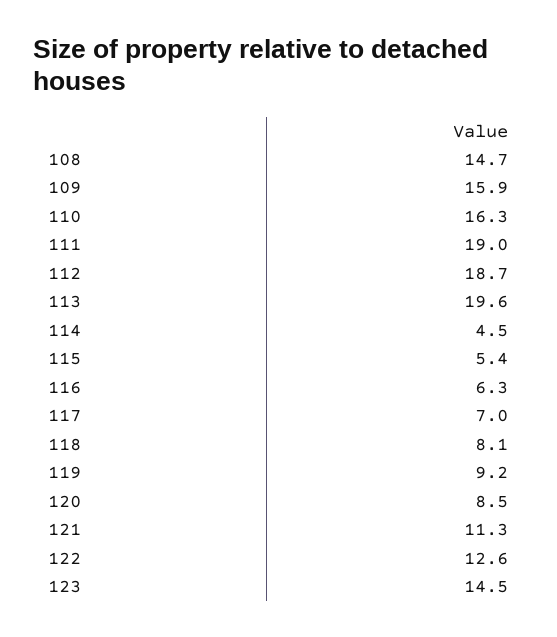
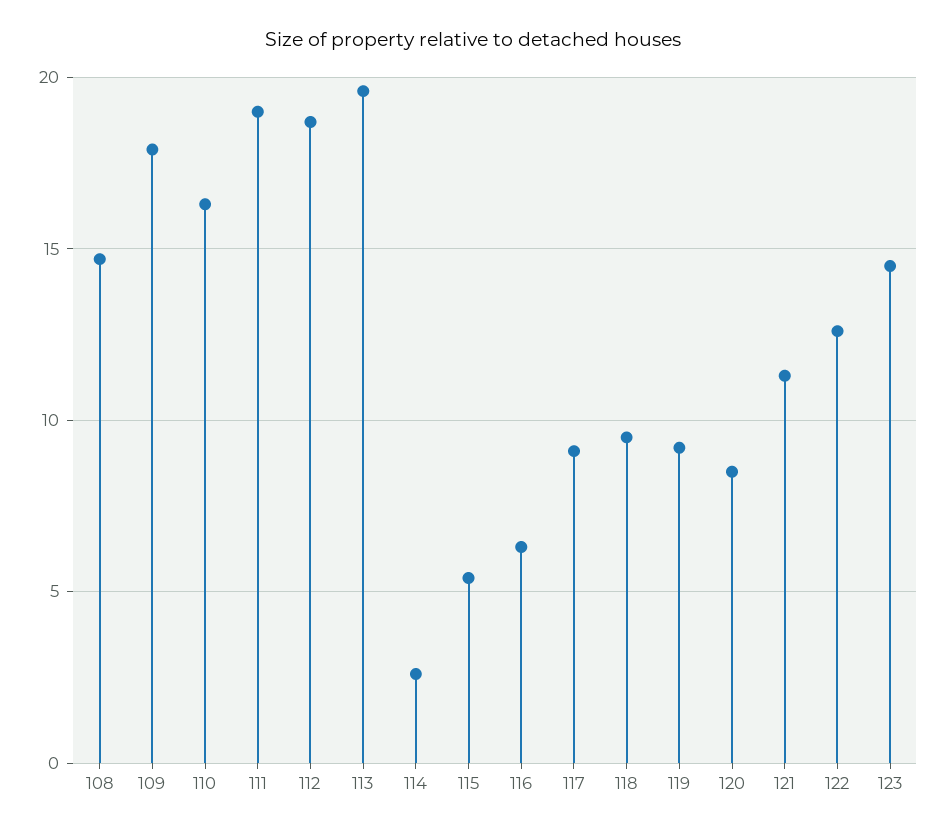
109: 15.9 -> 18
114: 4.5 -> 2.5
117: 7 -> 9
118: 8.1 -> 9.5

